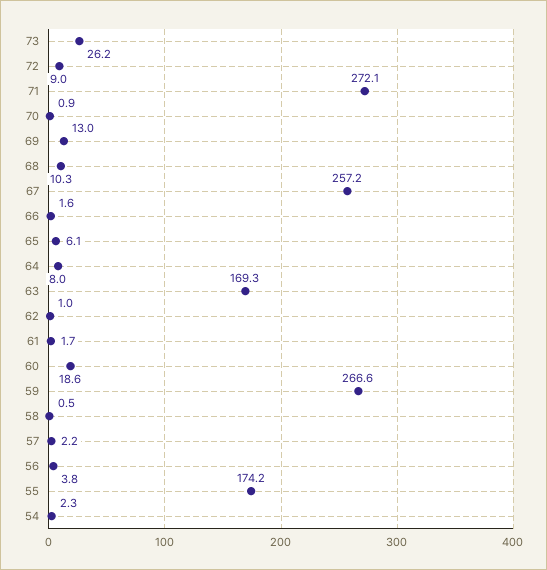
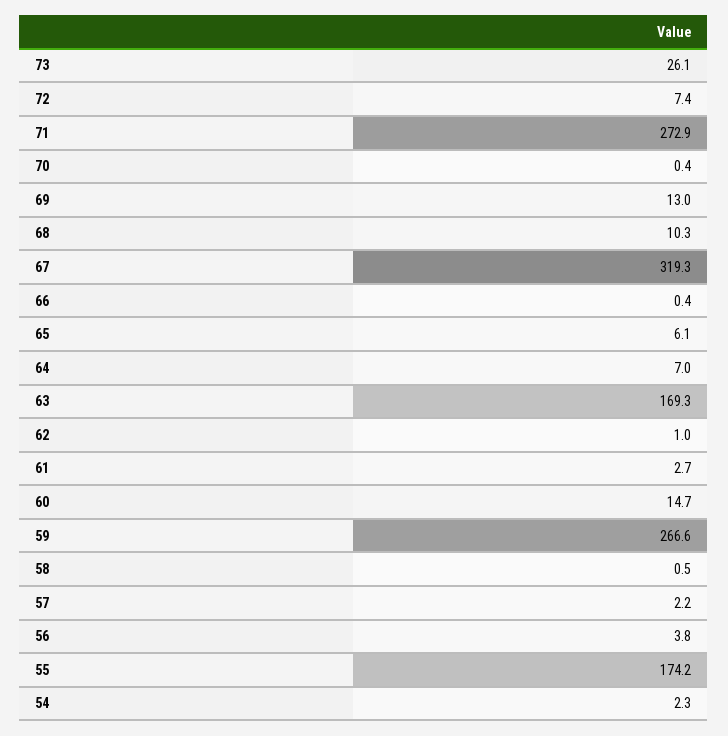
73: 26.2 -> 26.1
72: 9 -> 7.4
71: 272.1 -> 272.9
70: 0.9 -> 0.4
67: 257.2 -> 319.3
66: 1.6 -> 0.4
64: 8 -> 7
61: 1.7 -> 2.7
60: 18.6 -> 14.7

